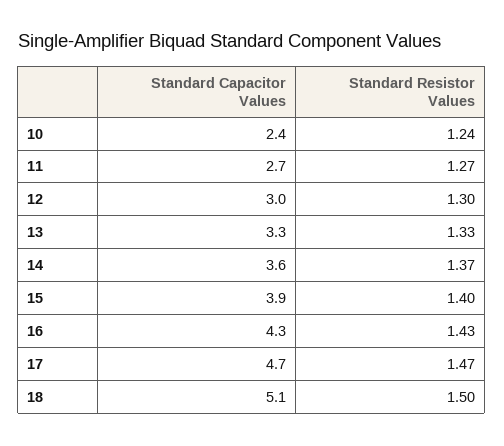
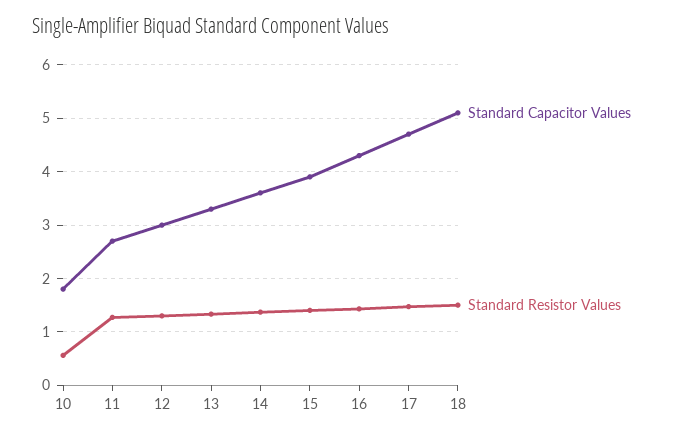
Standard Capacitor Values, 10: 2.4 -> 1.8
Standard Resistor Values, 10: 1.24 -> 0.6

